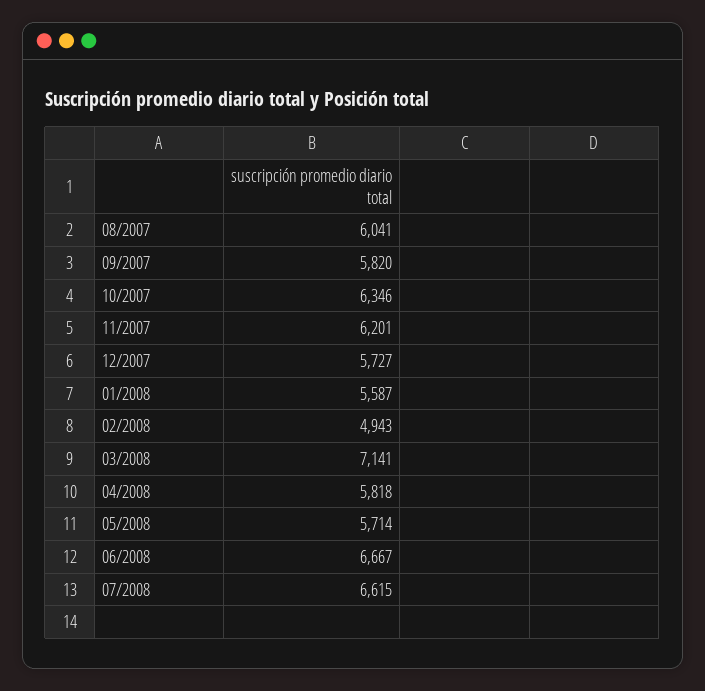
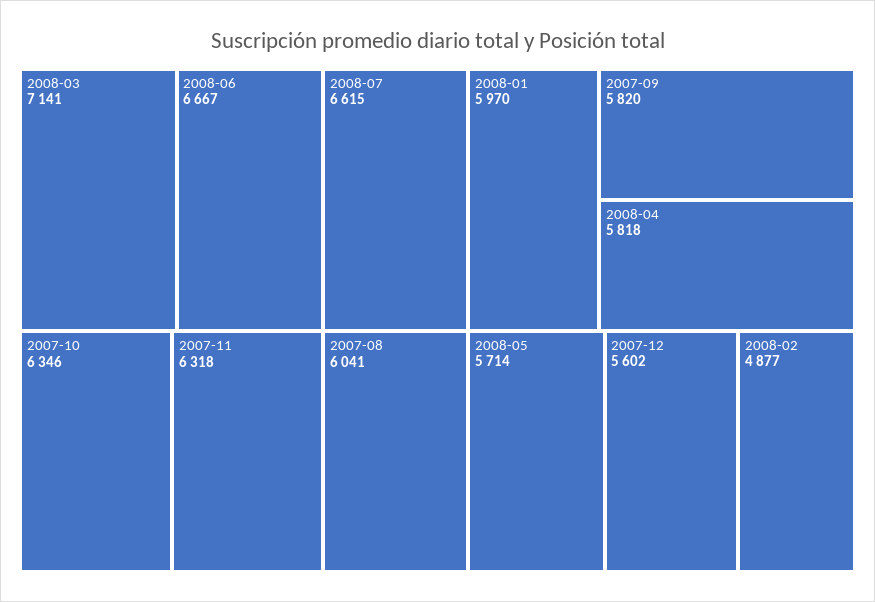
11/2007: 6201 -> 6318
12/2007: 5727 -> 5602
01/2008: 5587 -> 5970
02/2008: 4943 -> 4877

